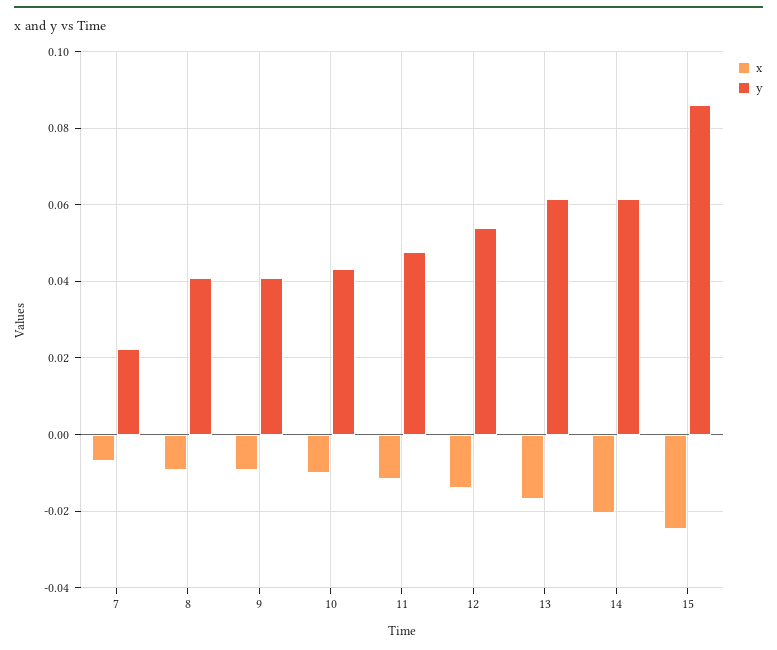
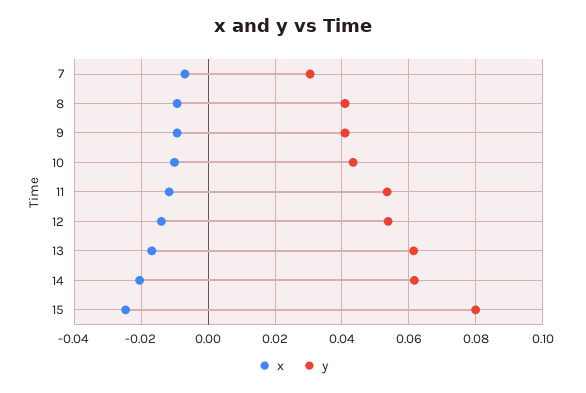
y, 7: 0.022 -> 0.03
y, 11: 0.048 -> 0.054
y, 15: 0.086 -> 0.08

